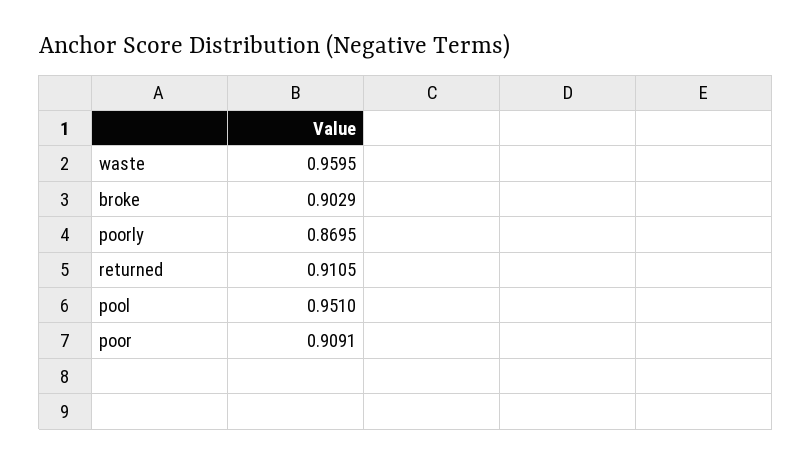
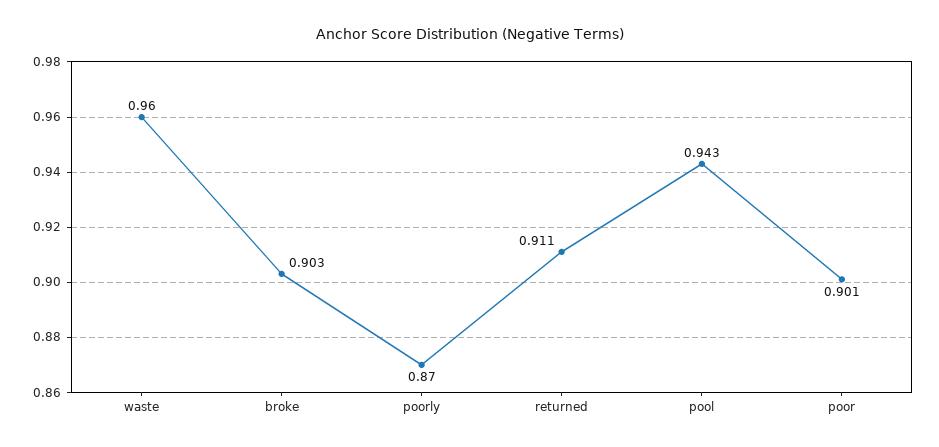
pool: 0.951 -> 0.943
poor: 0.9091 -> 0.901

